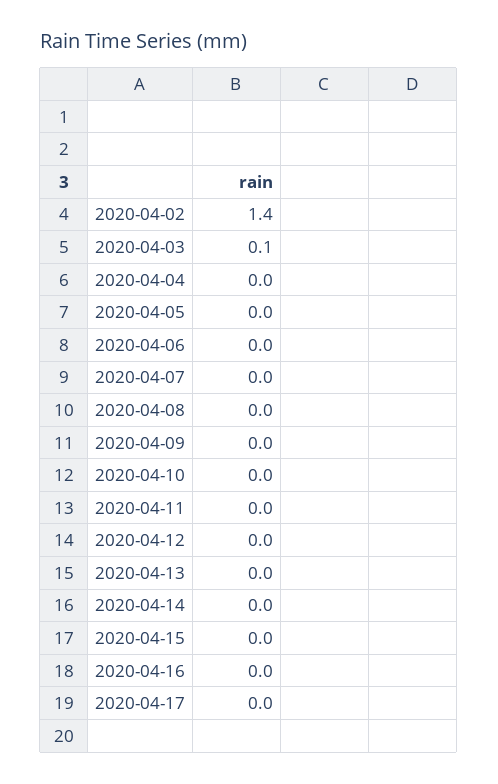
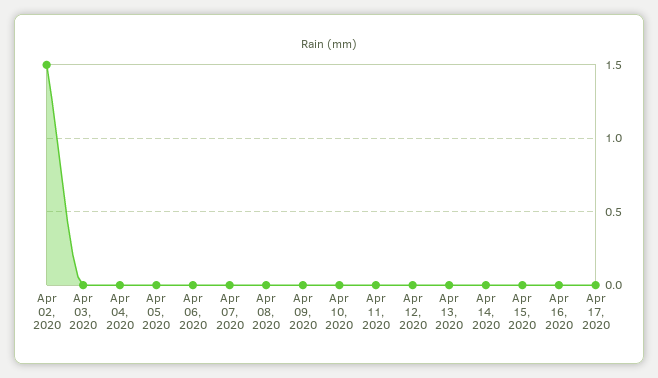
2020-04-02: 1.4 -> 1.5
2020-04-03: 0.1 -> 0

